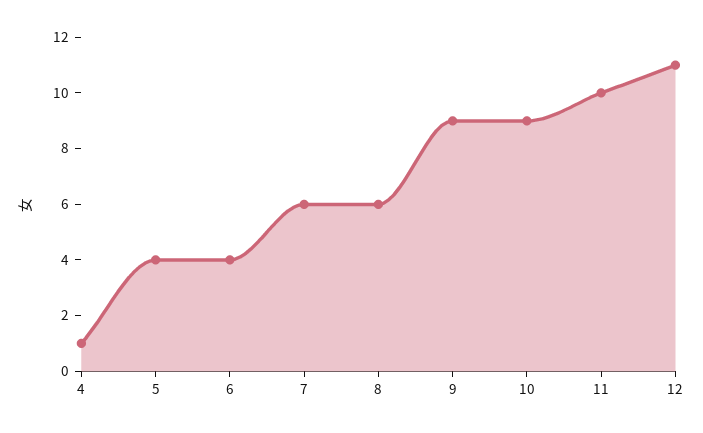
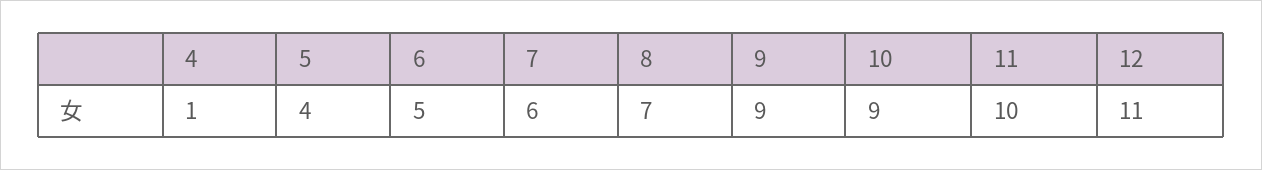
6: 4 -> 5
8: 6 -> 7

